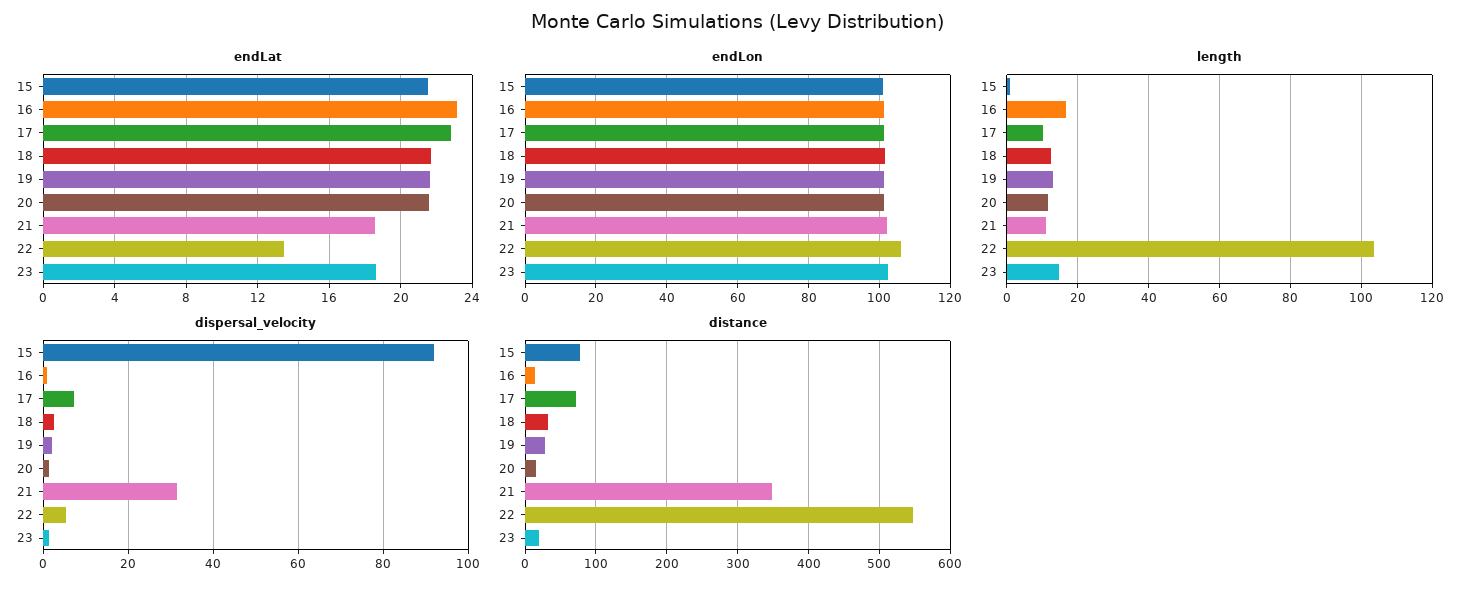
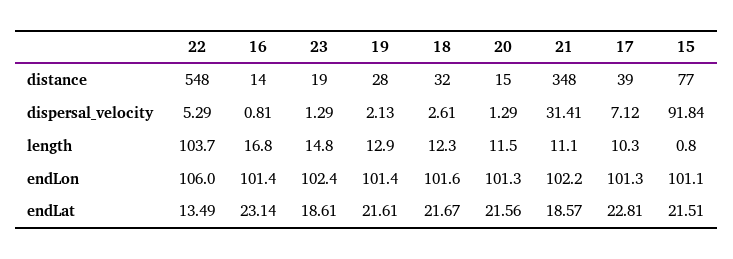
distance, 17: 70 -> 39

